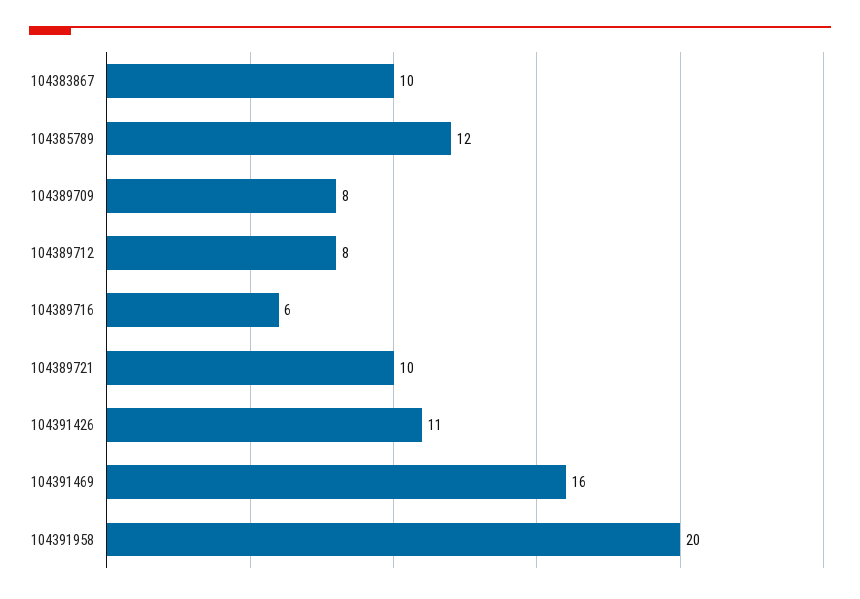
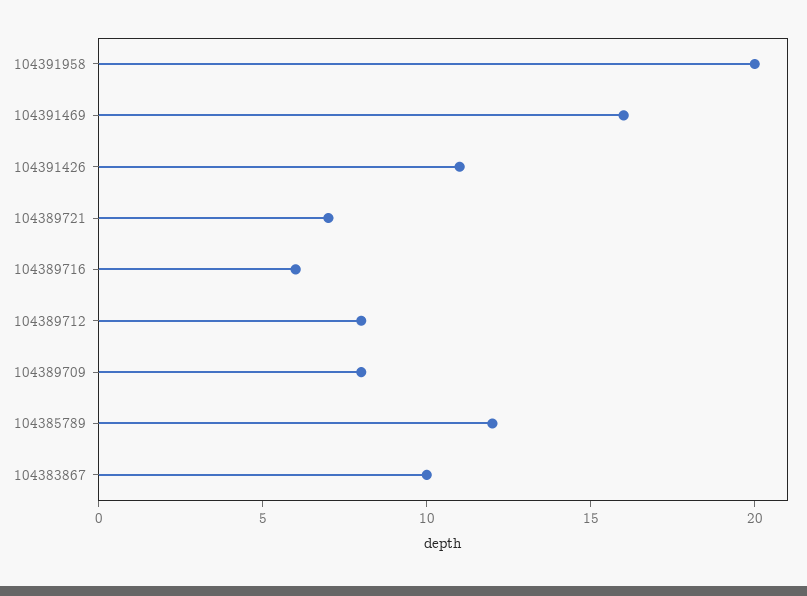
104389721: 10 -> 7

